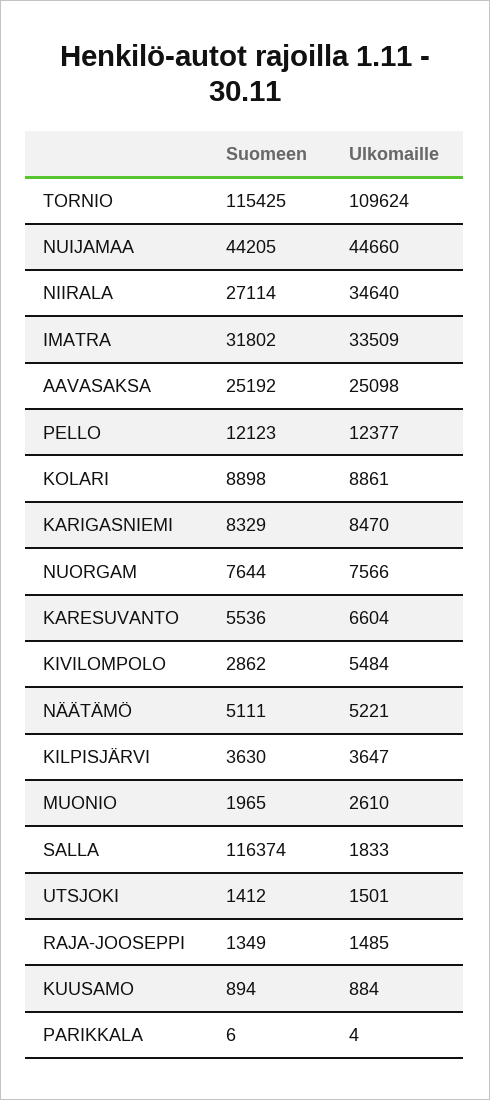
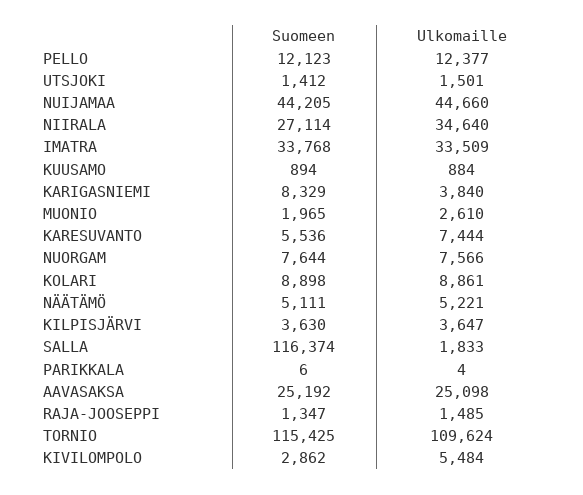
Suomeen, IMATRA: 31802 -> 33768
Ulkomaille, KARIGASNIEMI: 8470 -> 3840
Ulkomaille, KARESUVANTO: 6604 -> 7444
Suomeen, RAJA-JOOSEPPI: 1349 -> 1347

